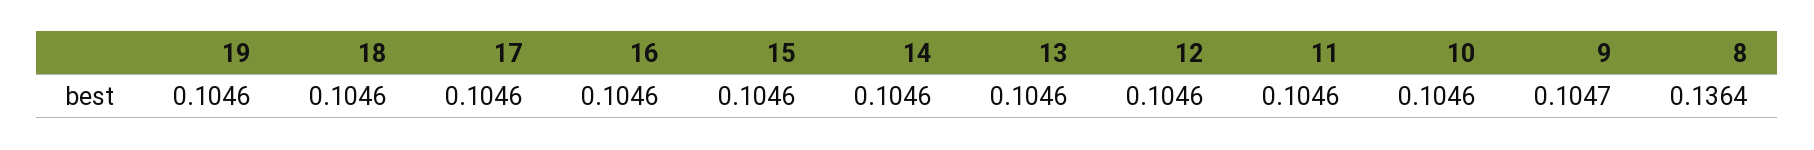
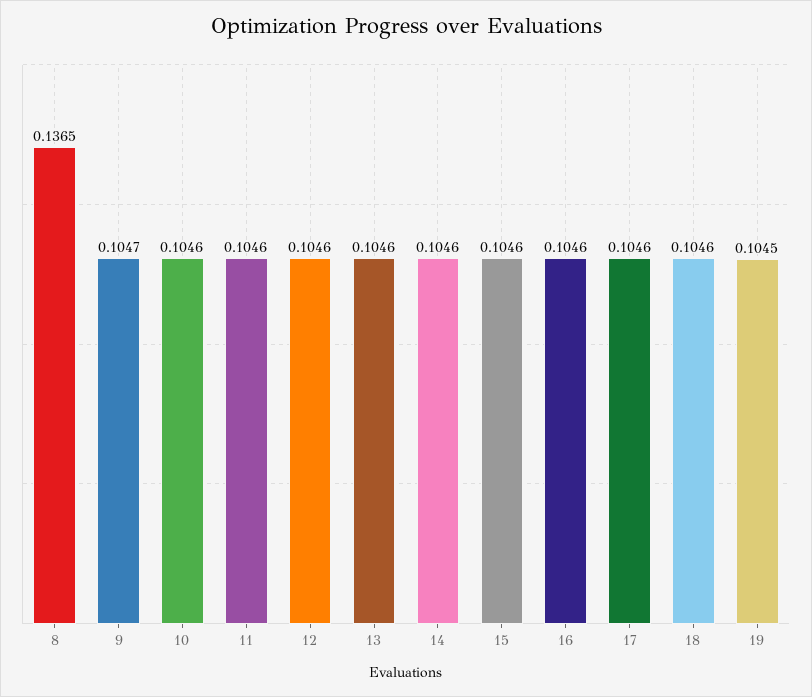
19: 0.1046 -> 0.1045
8: 0.1364 -> 0.1365

